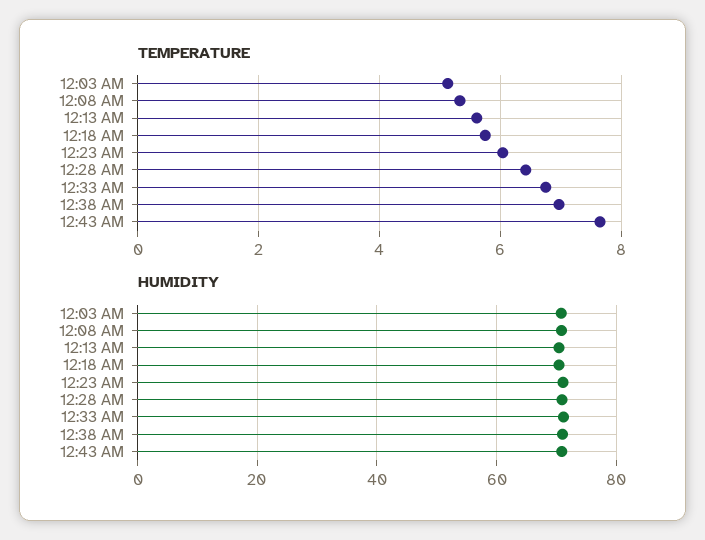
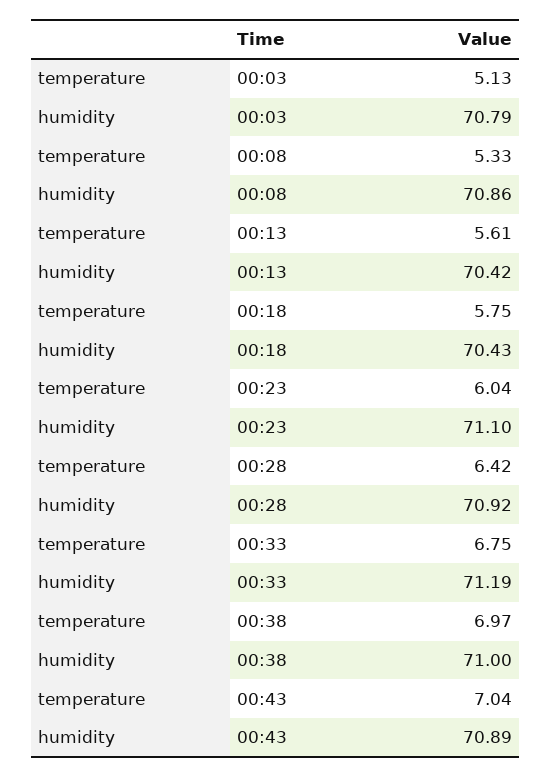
TEMPERATURE, 12:43 AM: 7.6 -> 7.04

